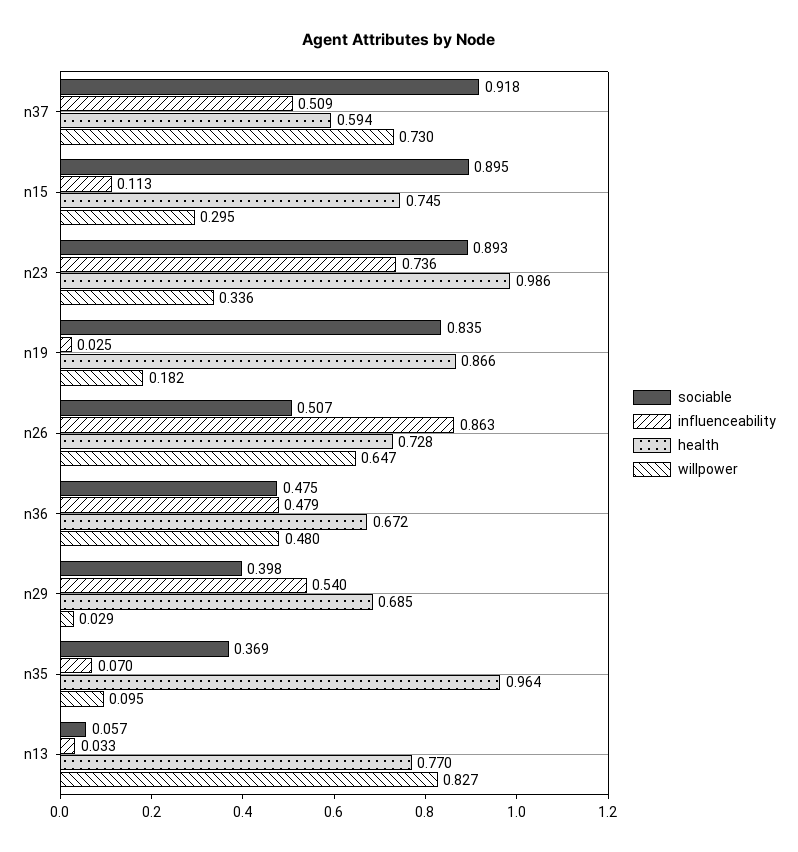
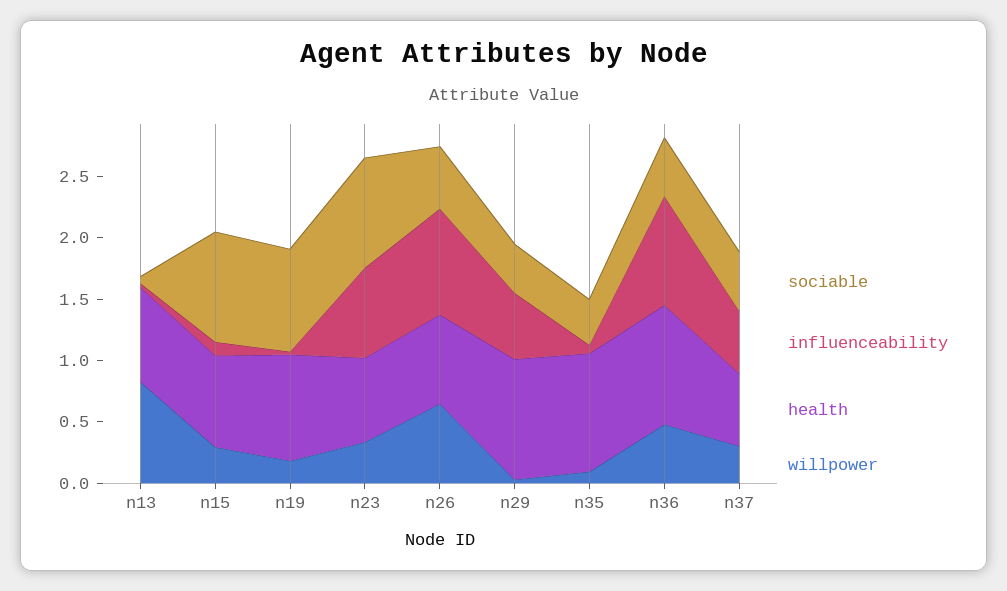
sociable, n37: 0.918 -> 0.5
willpower, n37: 0.73 -> 0.3
health, n23: 0.986 -> 0.7
influenceability, n36: 0.479 -> 0.9
health, n36: 0.672 -> 1
health, n29: 0.685 -> 1

